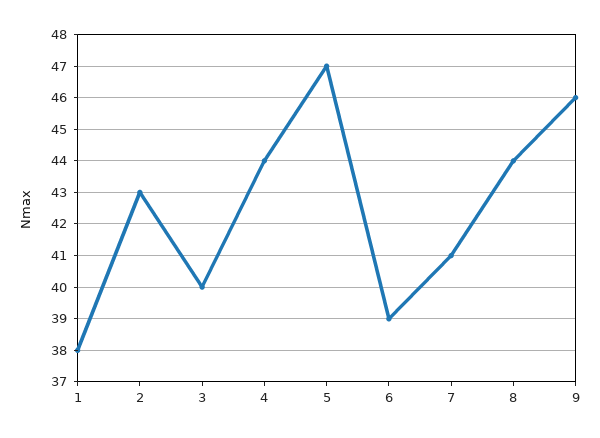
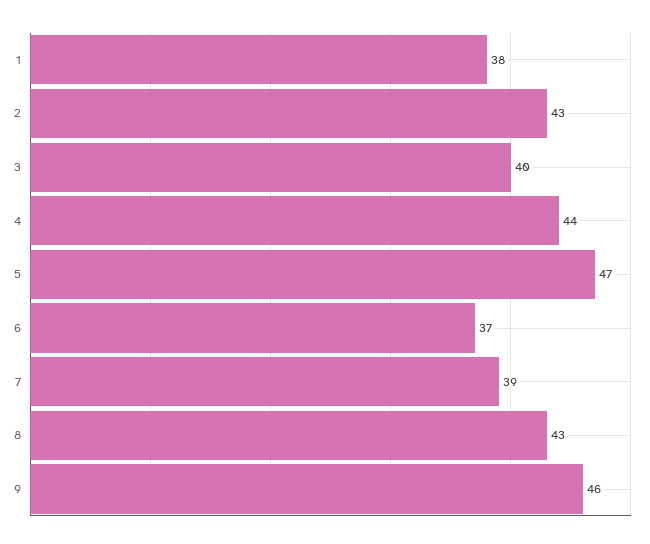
6: 39 -> 37
7: 41 -> 39
8: 44 -> 43

